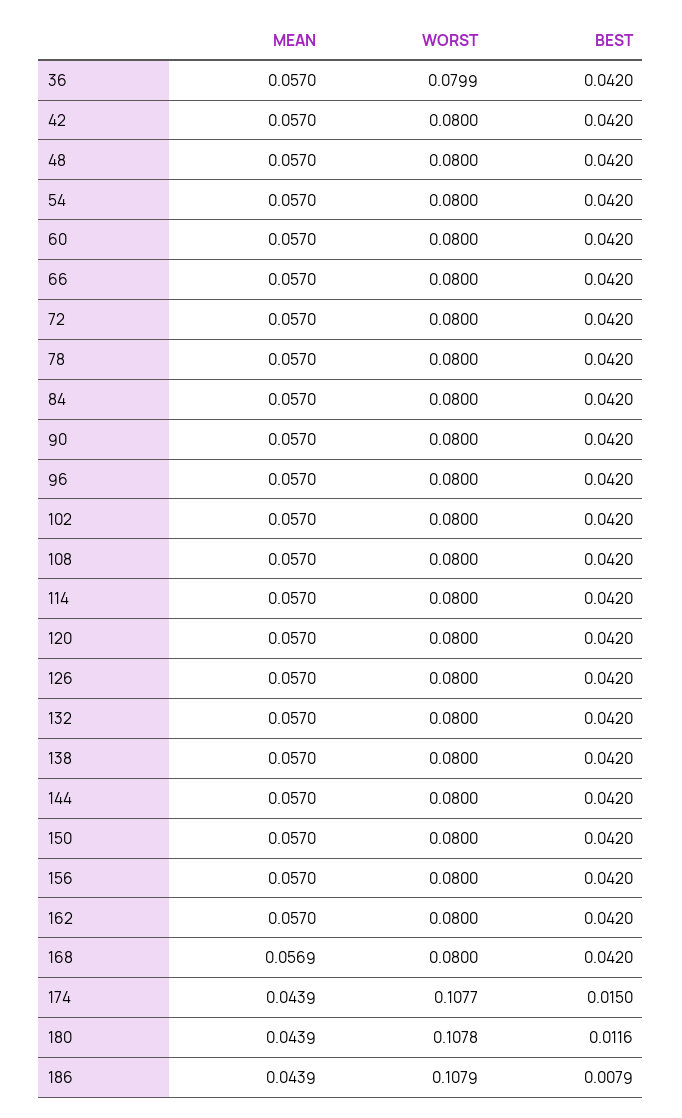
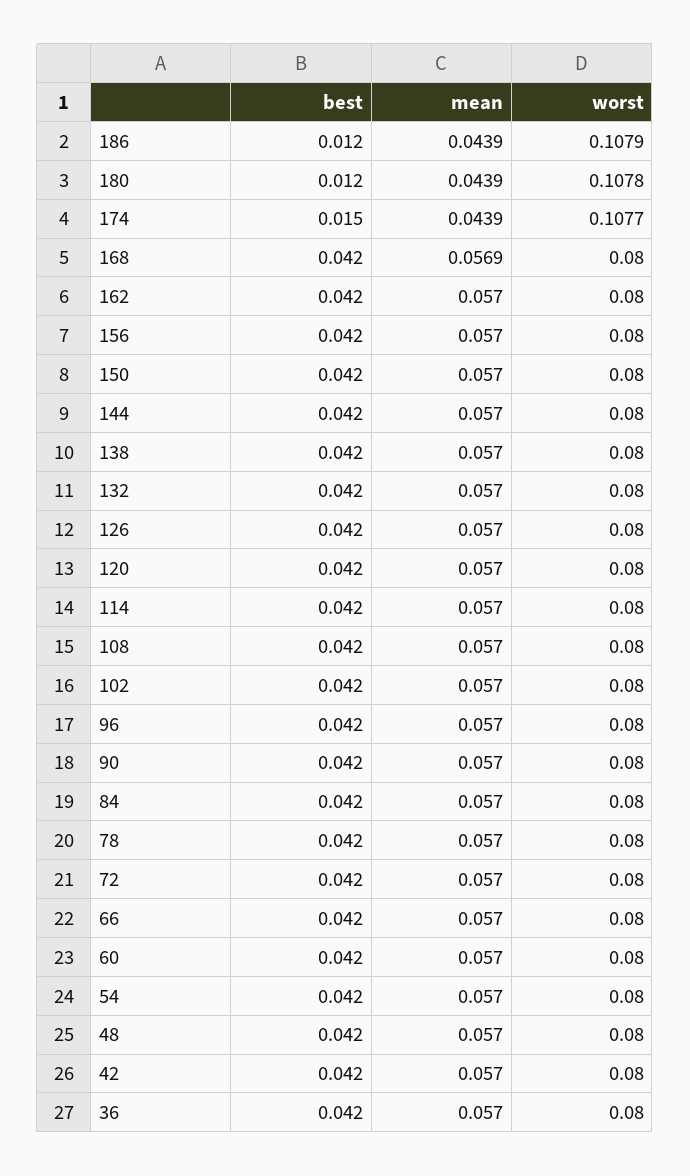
WORST, 36: 0.0799 -> 0.08
BEST, 186: 0.0079 -> 0.012

